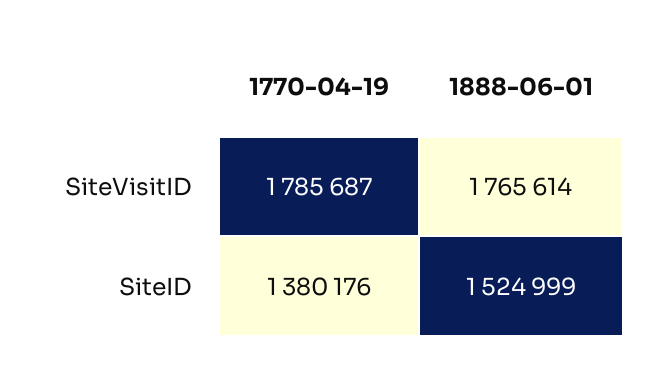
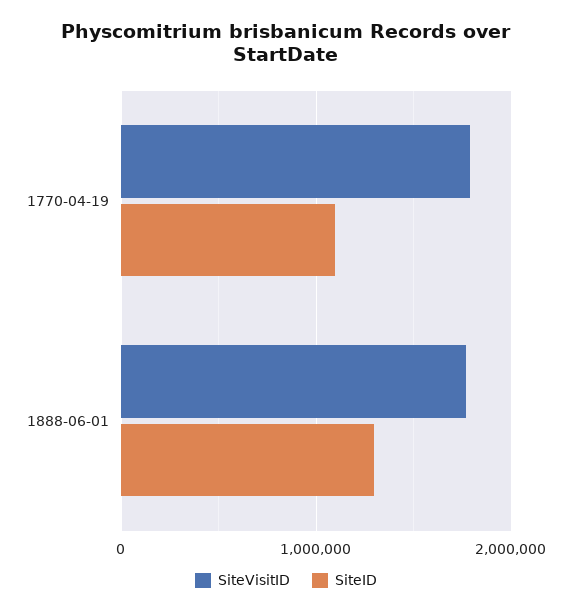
SiteID, 1770-04-19: 1380176 -> 1100000
SiteID, 1888-06-01: 1524999 -> 1300000

